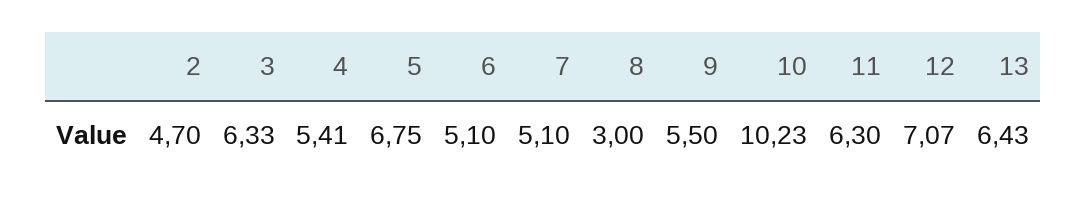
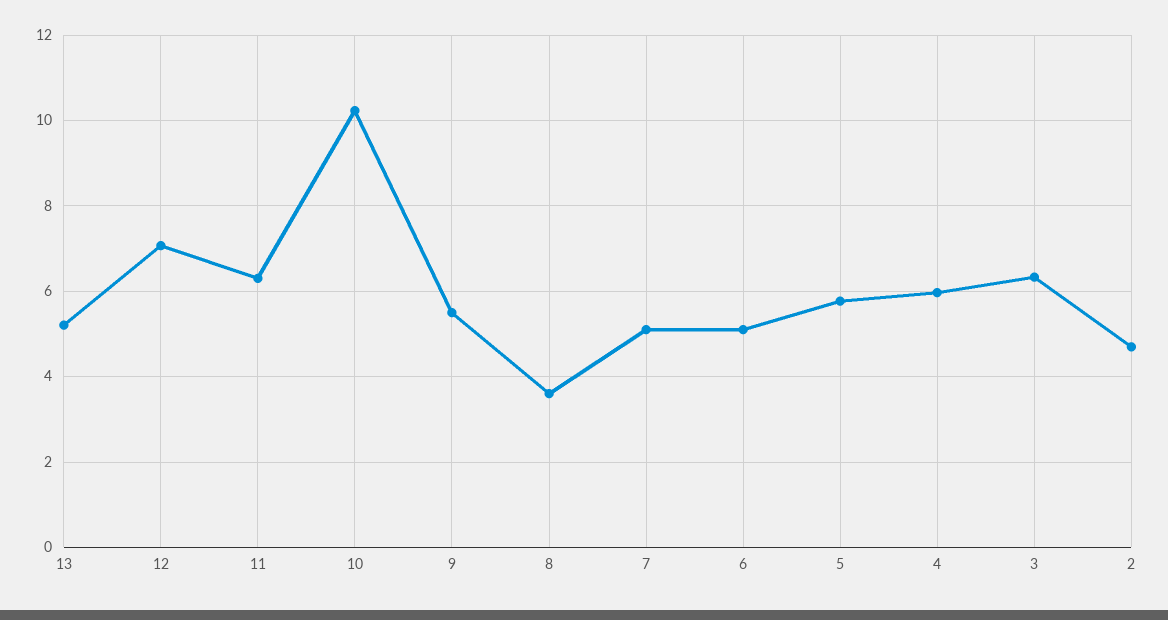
4: 5.41 -> 6
5: 6.75 -> 5.8
8: 3 -> 3.6
13: 6.43 -> 5.2

